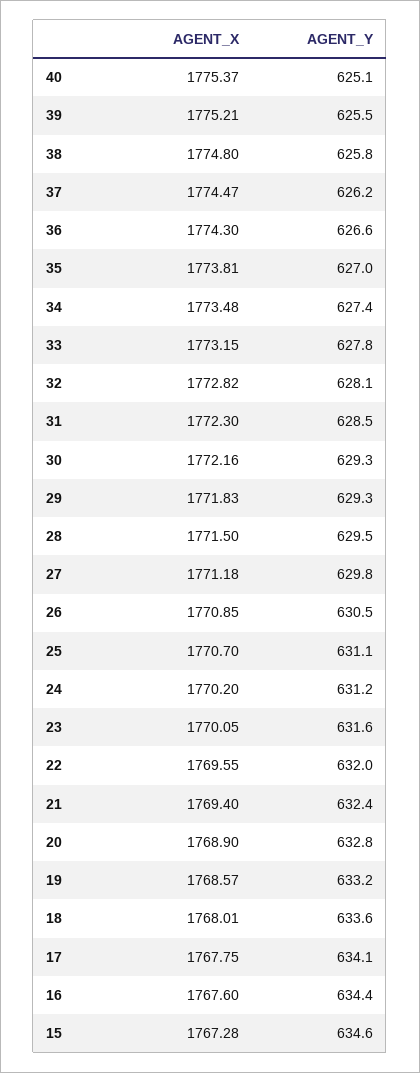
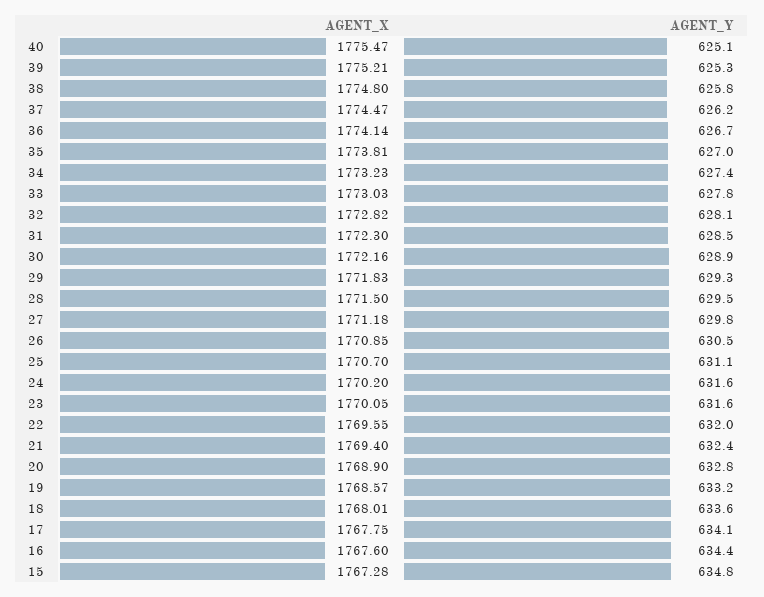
AGENT_X, 40: 1775.37 -> 1775.47
AGENT_Y, 39: 625.5 -> 625.3
AGENT_X, 36: 1774.3 -> 1774.14
AGENT_Y, 36: 626.6 -> 626.7
AGENT_X, 34: 1773.48 -> 1773.23
AGENT_X, 33: 1773.15 -> 1773.03
AGENT_Y, 30: 629.3 -> 628.9
AGENT_Y, 24: 631.2 -> 631.6
AGENT_Y, 15: 634.6 -> 634.8

